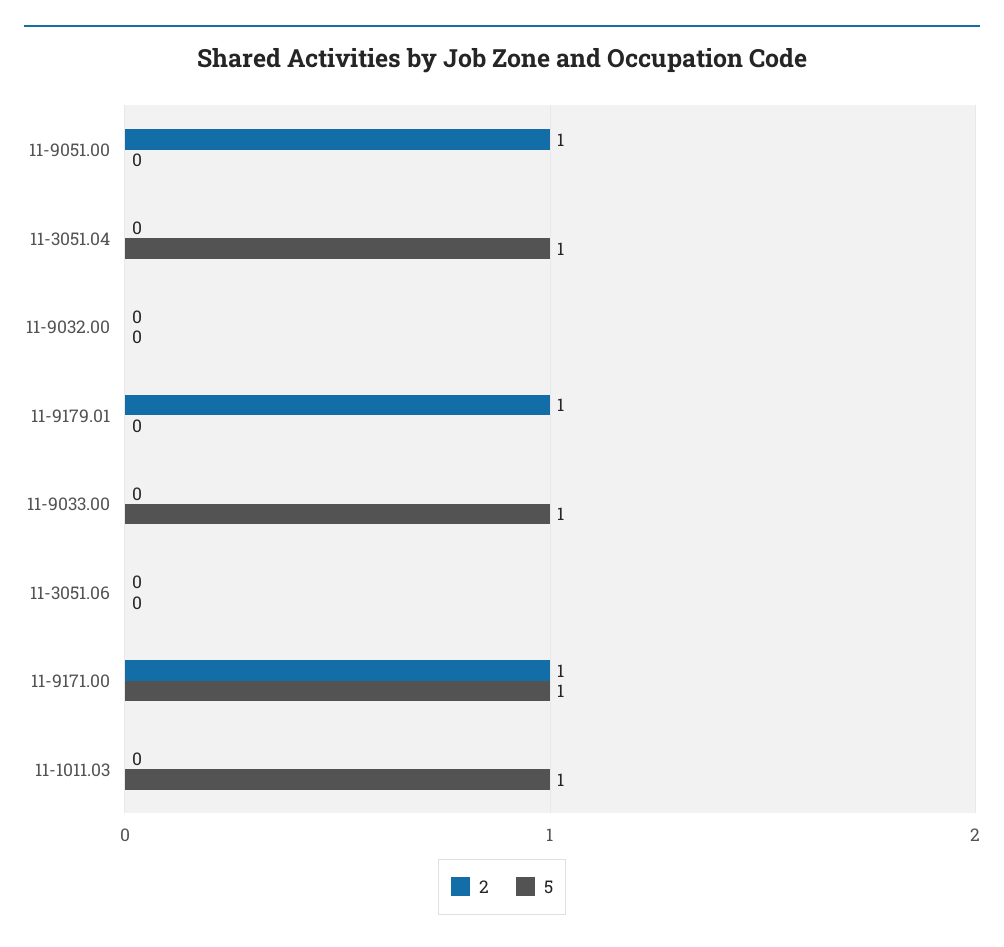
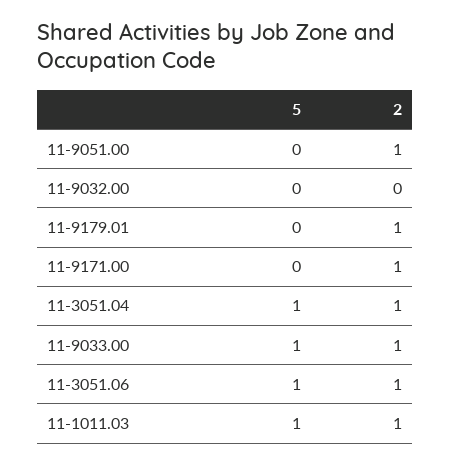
2, 11-3051.04: 0 -> 1
2, 11-9033.00: 0 -> 1
2, 11-3051.06: 0 -> 1
5, 11-3051.06: 0 -> 1
5, 11-9171.00: 1 -> 0
2, 11-1011.03: 0 -> 1

